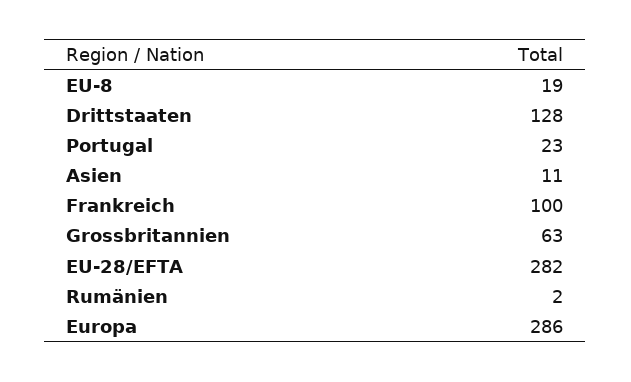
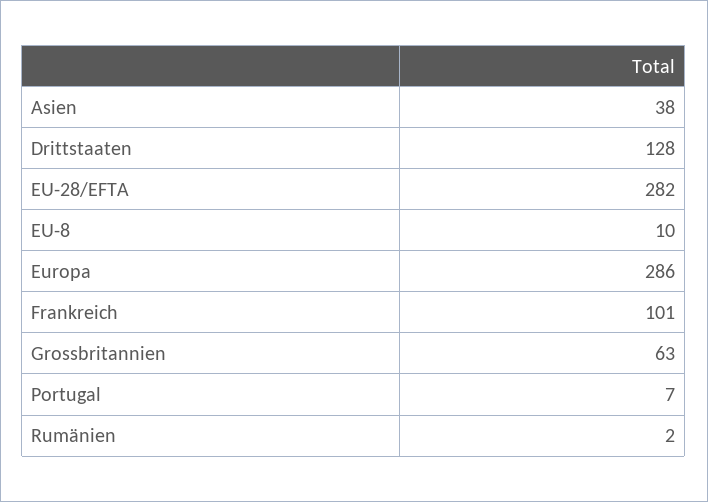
EU-8: 19 -> 10
Portugal: 23 -> 7
Asien: 11 -> 38
Frankreich: 100 -> 101

